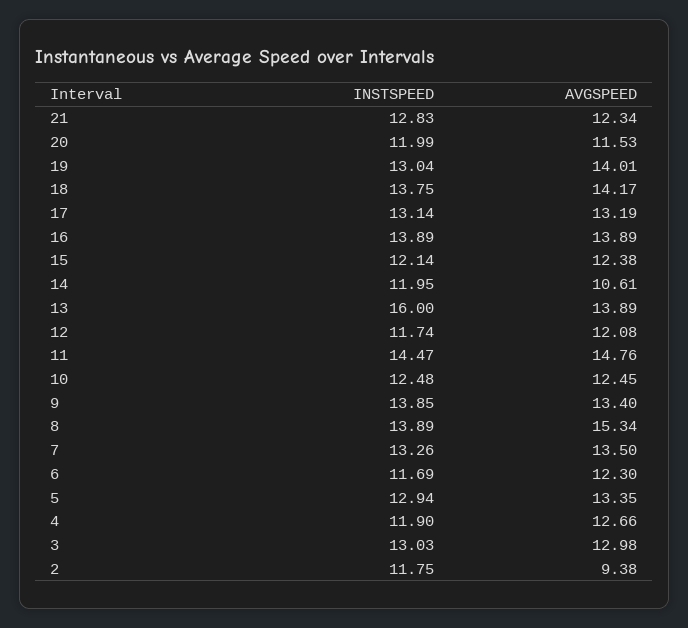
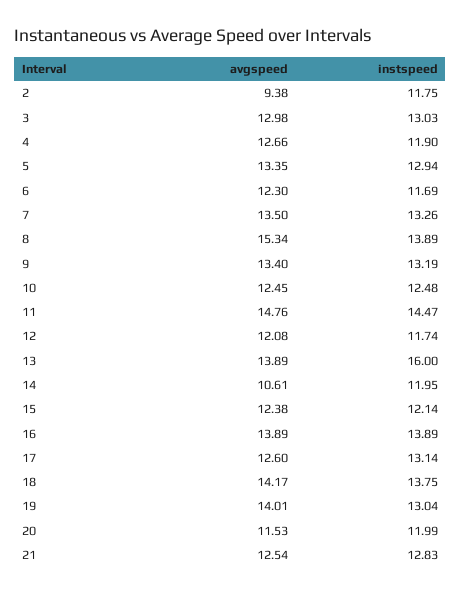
AVGSPEED, 21: 12.34 -> 12.54
AVGSPEED, 17: 13.19 -> 12.6
INSTSPEED, 9: 13.85 -> 13.19

